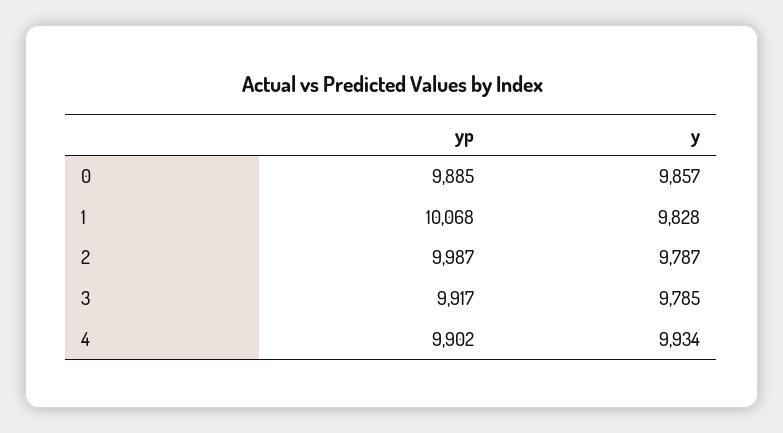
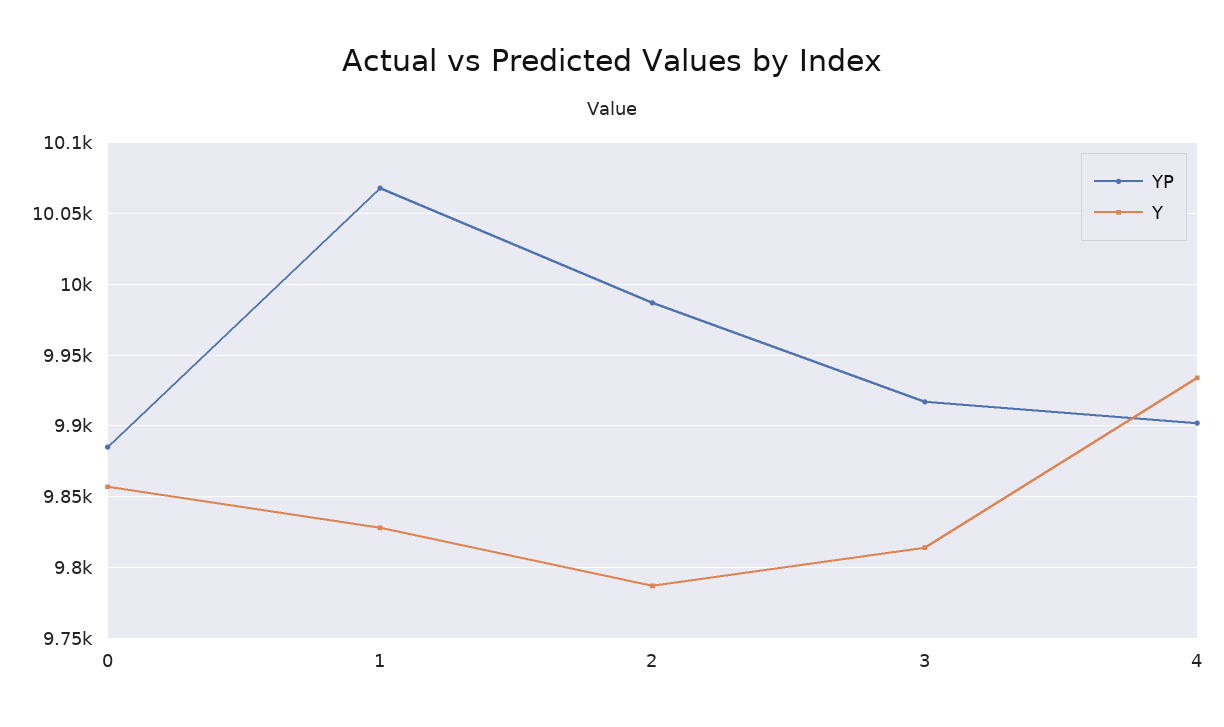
y, 3: 9785 -> 9815

